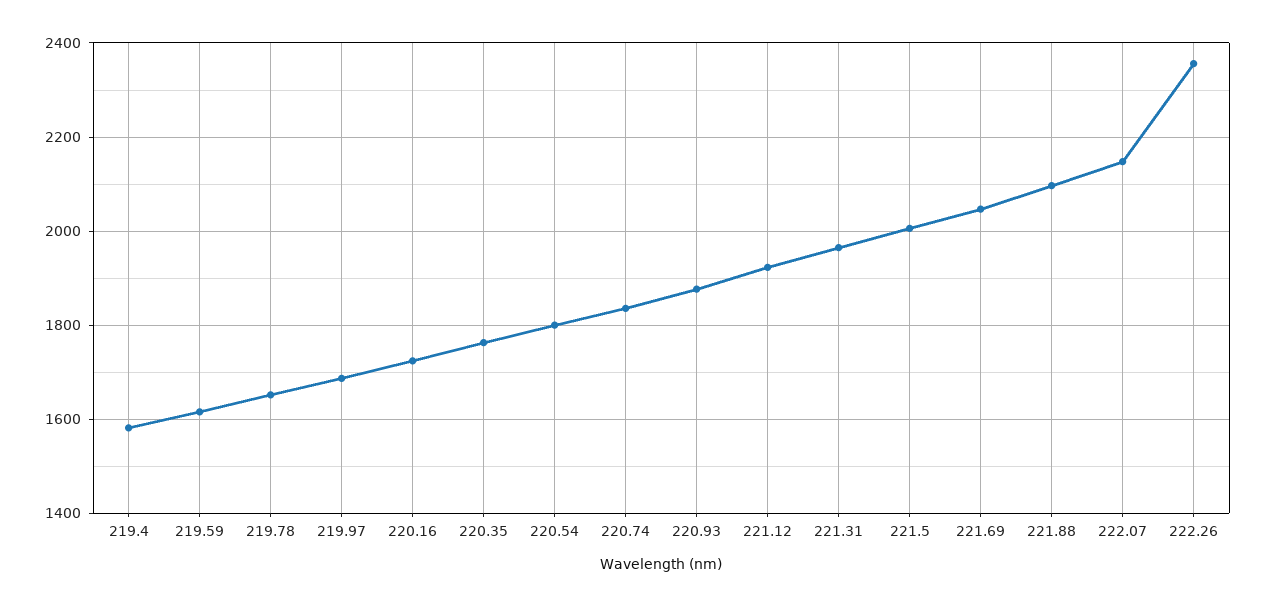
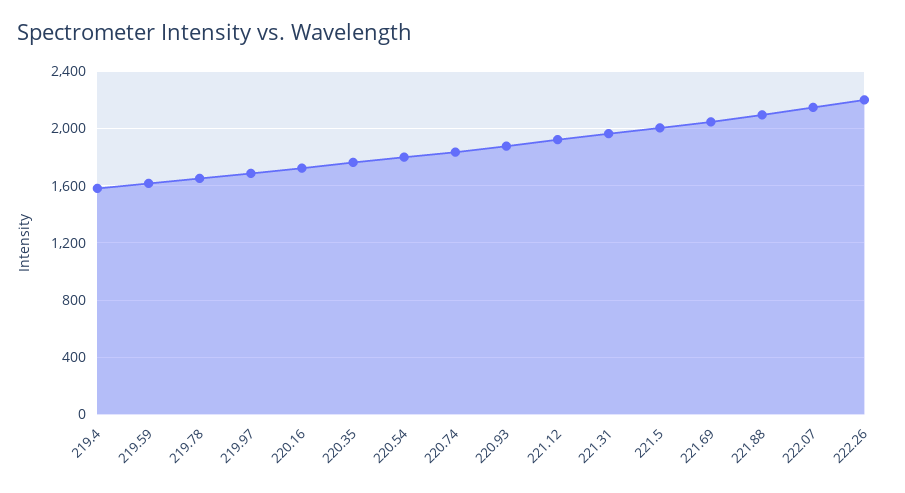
222.26: 2360 -> 2200

